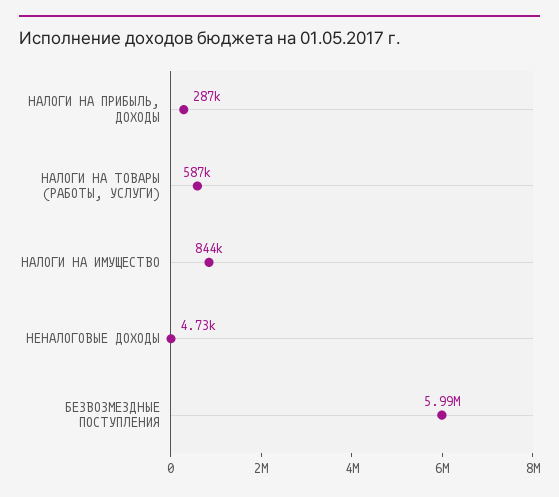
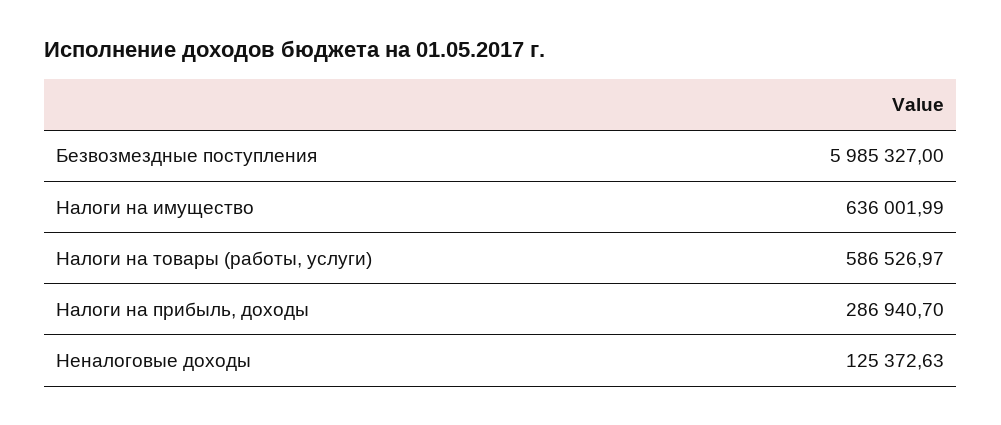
НАЛОГИ НА ИМУЩЕСТВО: 844000 -> 636001.99
НЕНАЛОГОВЫЕ ДОХОДЫ: 4730 -> 125372.63

